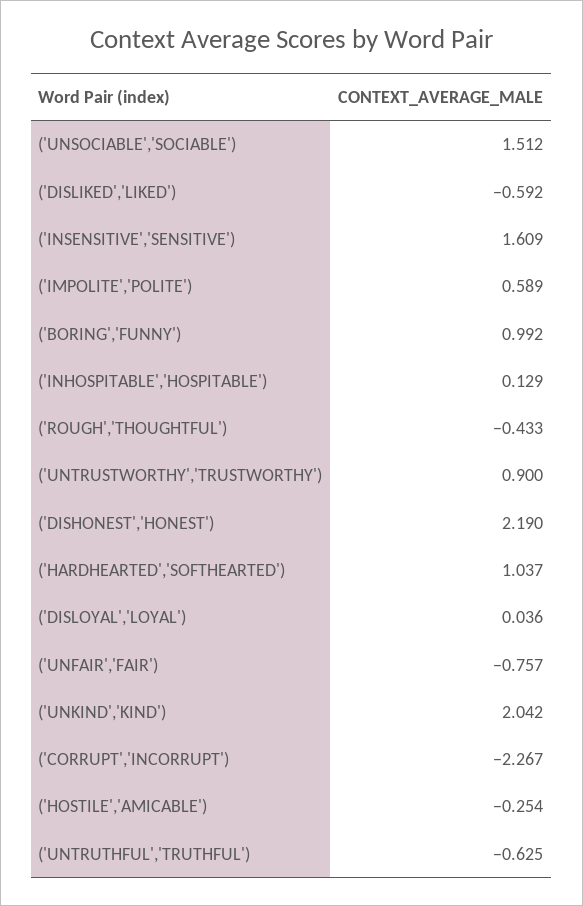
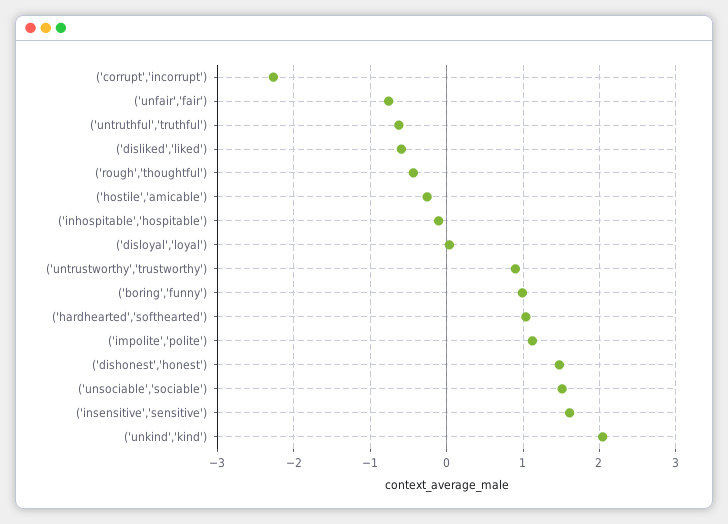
('IMPOLITE','POLITE'): 0.589 -> 1.1
('INHOSPITABLE','HOSPITABLE'): 0.129 -> -0.1
('DISHONEST','HONEST'): 2.19 -> 1.5

